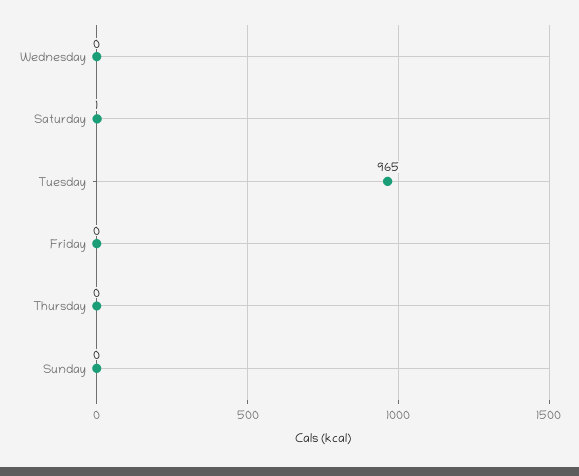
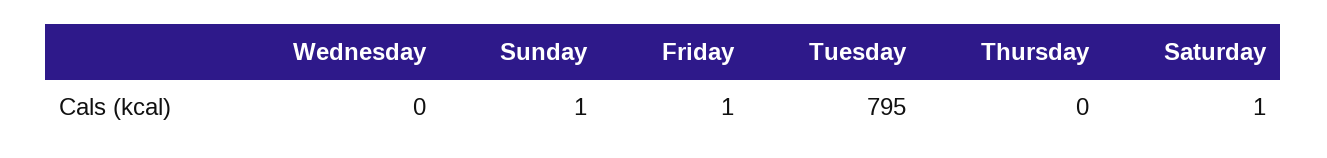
Tuesday: 965 -> 795
Friday: 0 -> 1
Sunday: 0 -> 1

